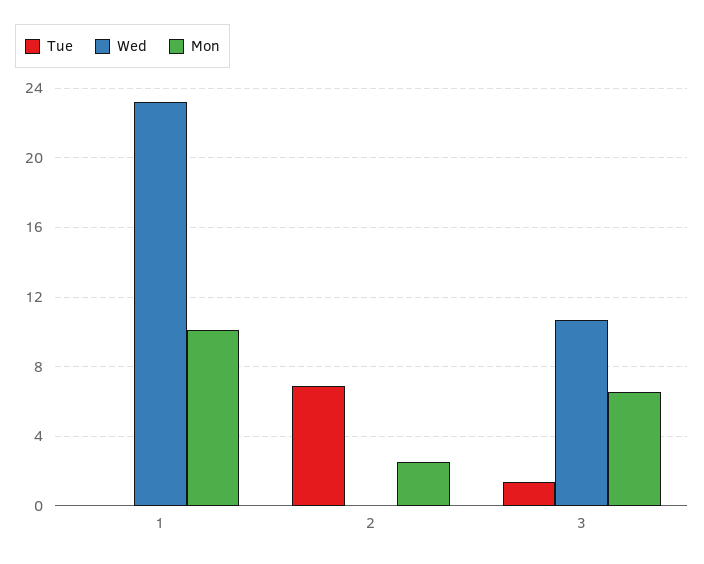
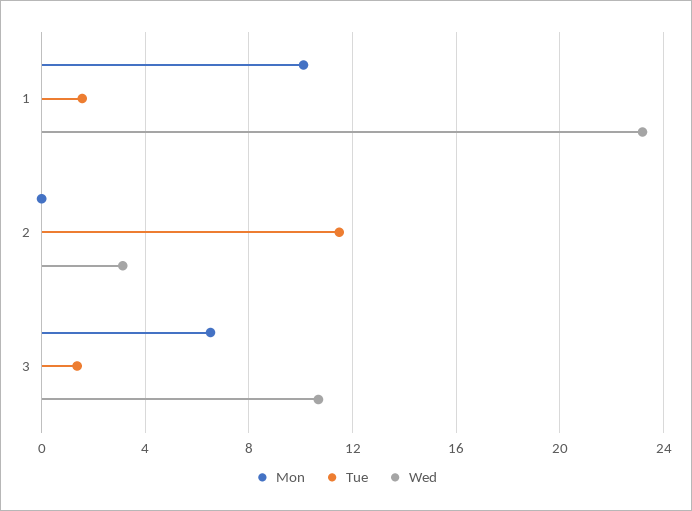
Tue, 1: 0 -> 1.5
Tue, 2: 7 -> 11.5
Wed, 2: 0 -> 3
Mon, 2: 2.5 -> 0

